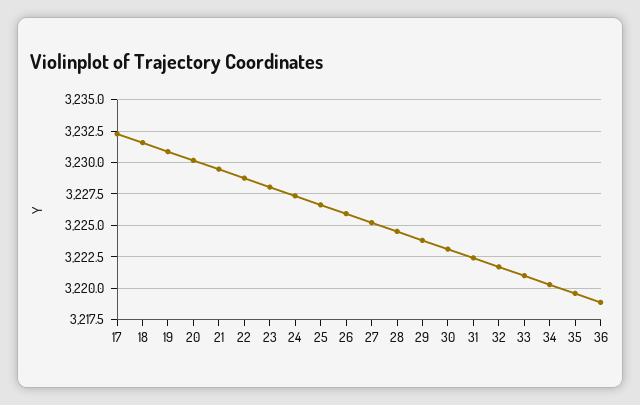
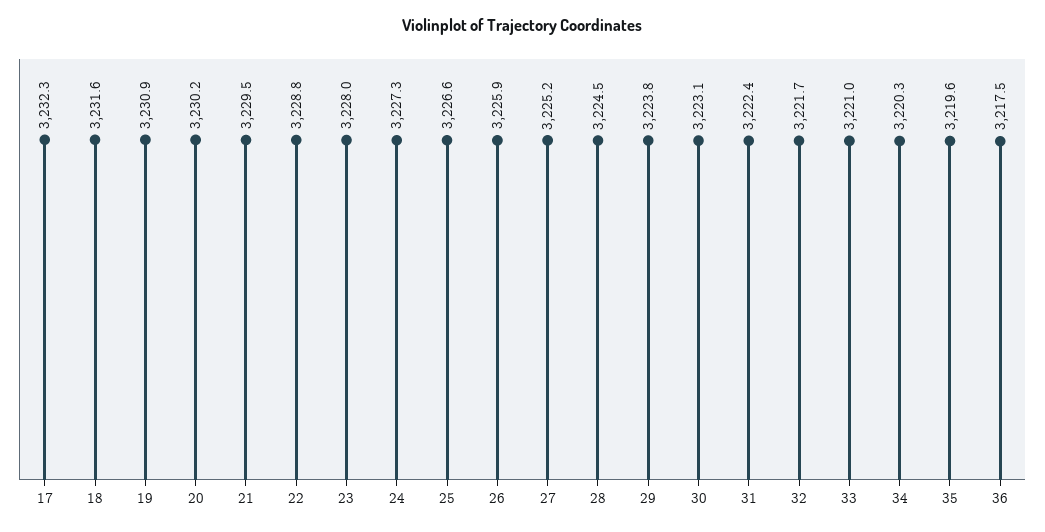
36: 3219 -> 3217.5

